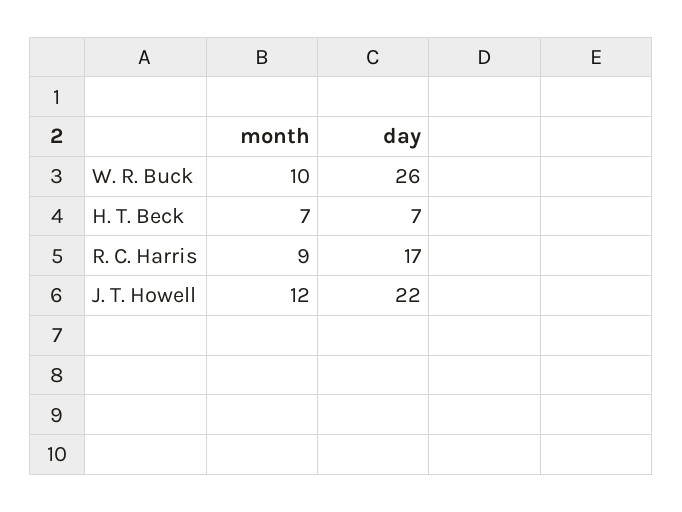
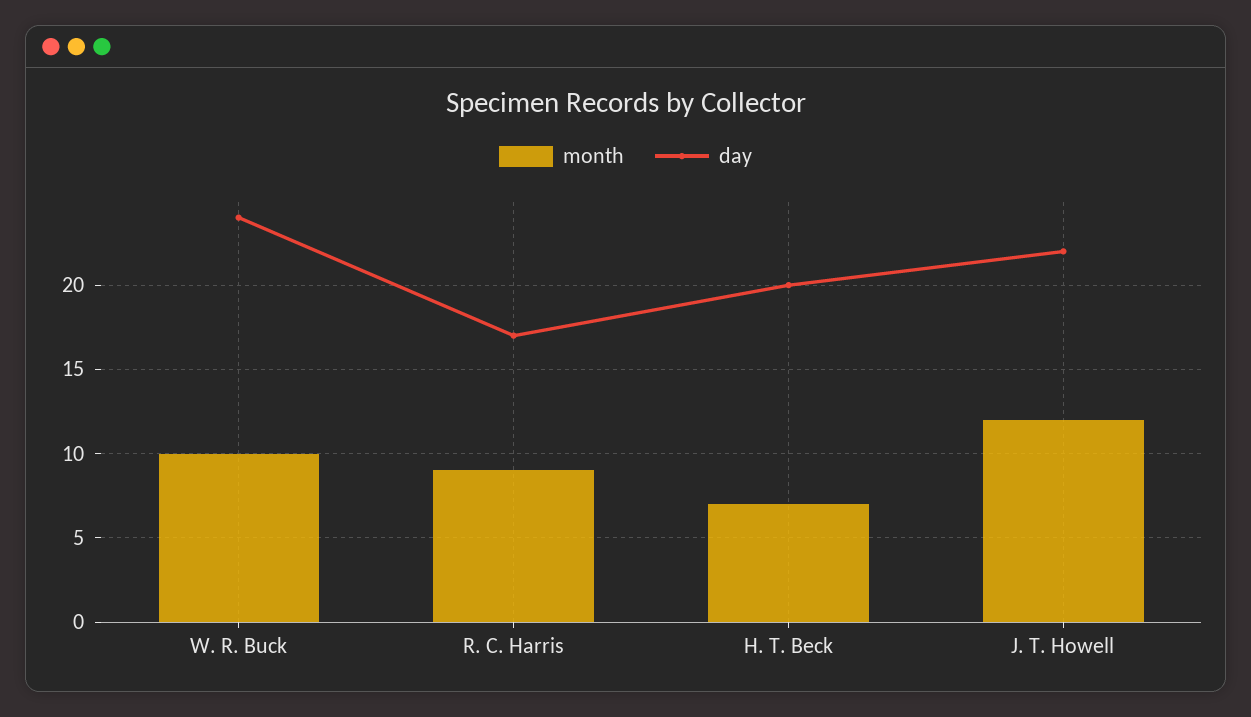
day, W. R. Buck: 26 -> 24
day, H. T. Beck: 7 -> 20

